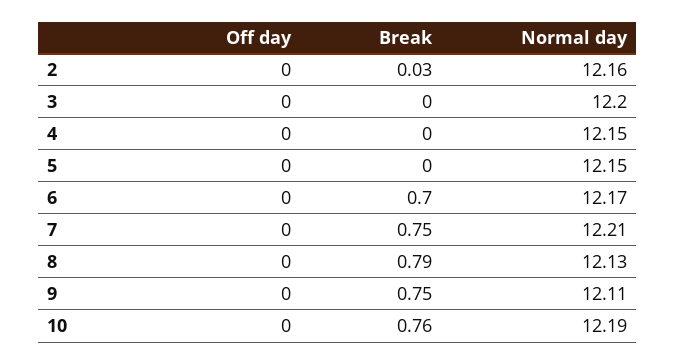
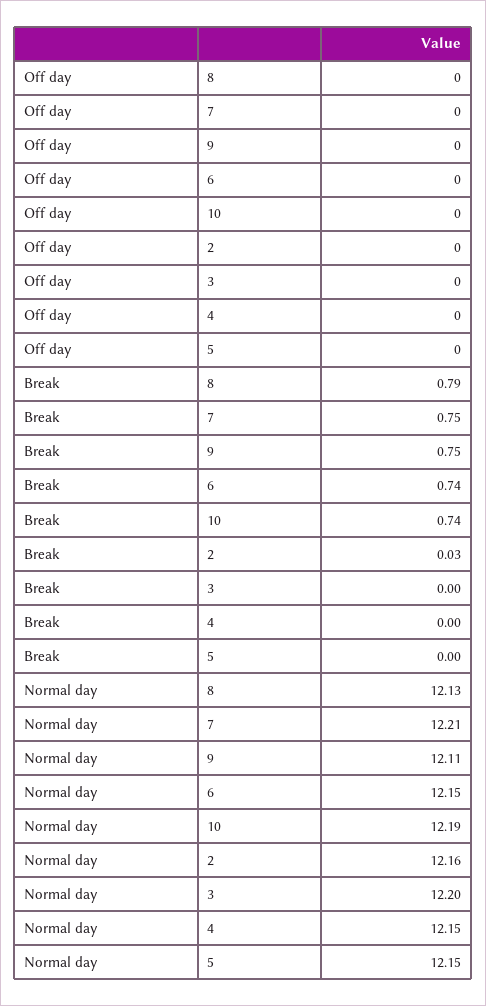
Break, 6: 0.7 -> 0.74
Normal day, 6: 12.17 -> 12.15
Break, 10: 0.76 -> 0.74

